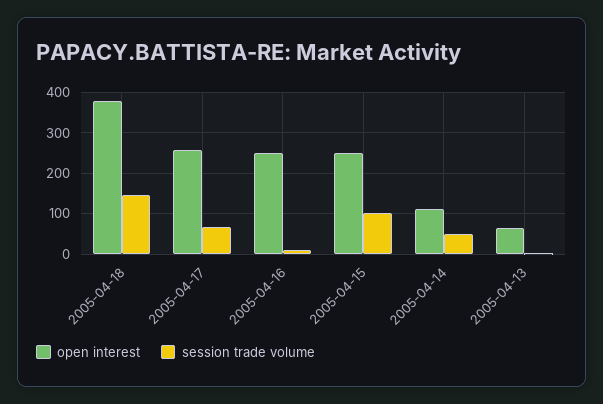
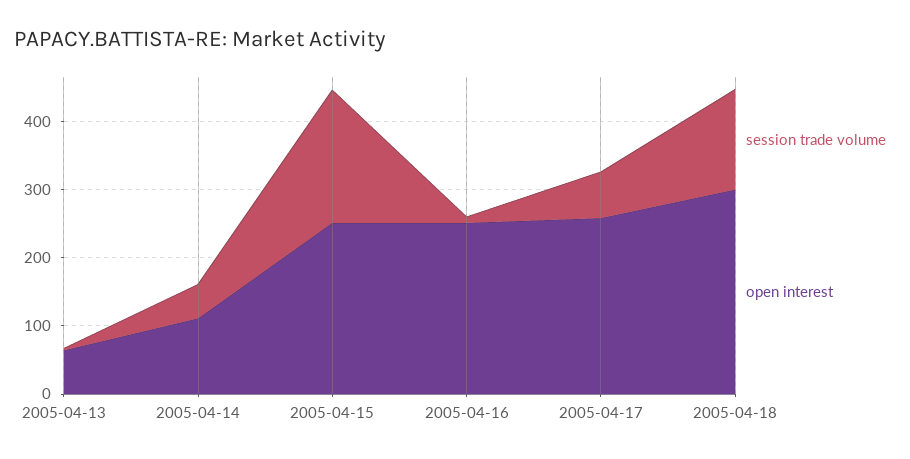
open interest, 2005-04-18: 380 -> 300
session trade volume, 2005-04-15: 100 -> 200

